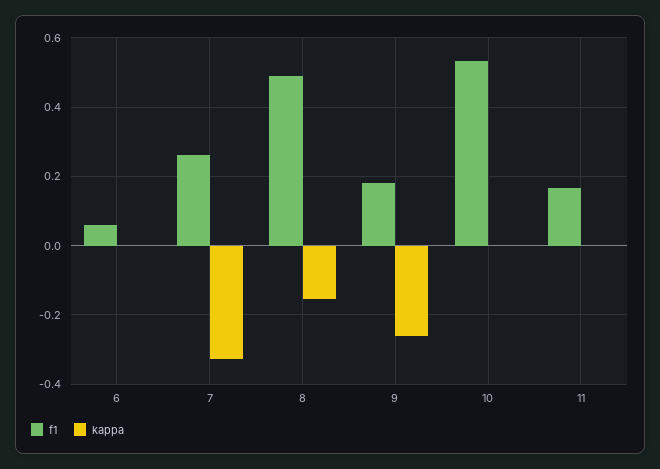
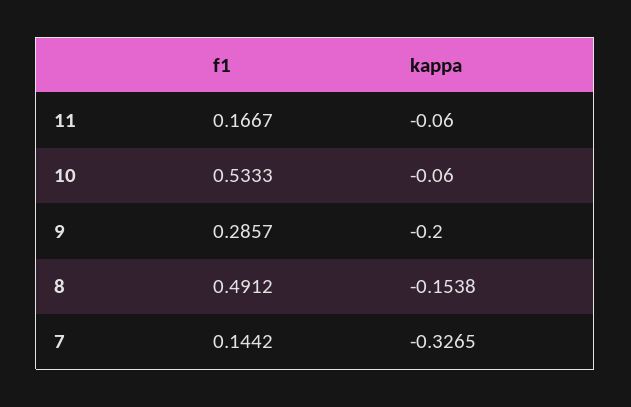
f1, 6: 0.06 -> none
kappa, 6: 0 -> none
f1, 7: 0.26 -> 0.1442
f1, 9: 0.18 -> 0.2857
kappa, 9: -0.26 -> -0.2
kappa, 10: 0 -> -0.06
kappa, 11: 0 -> -0.06

